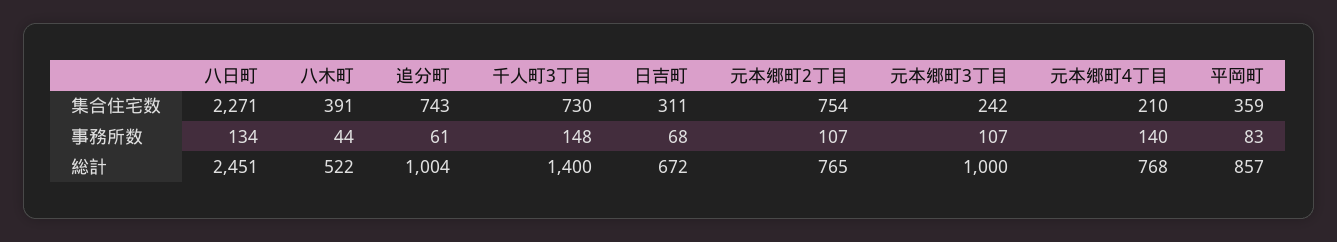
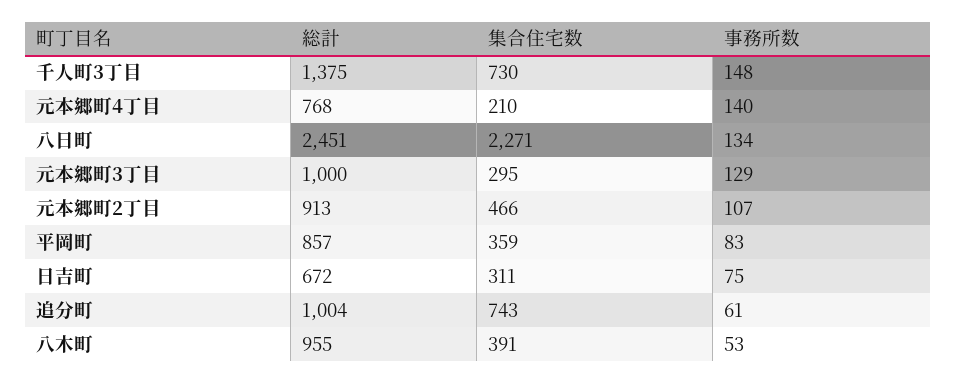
元本郷町2丁目, 集合住宅数: 754 -> 466
元本郷町3丁目, 集合住宅数: 242 -> 295
八木町, 事務所数: 44 -> 53
日吉町, 事務所数: 68 -> 75
元本郷町3丁目, 事務所数: 107 -> 129
八木町, 総計: 522 -> 955
千人町3丁目, 総計: 1400 -> 1375
元本郷町2丁目, 総計: 765 -> 913

